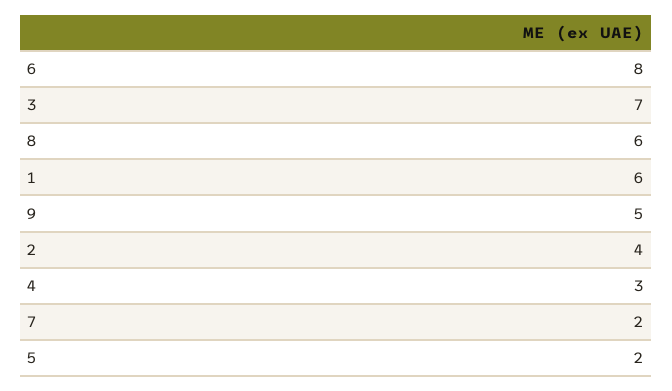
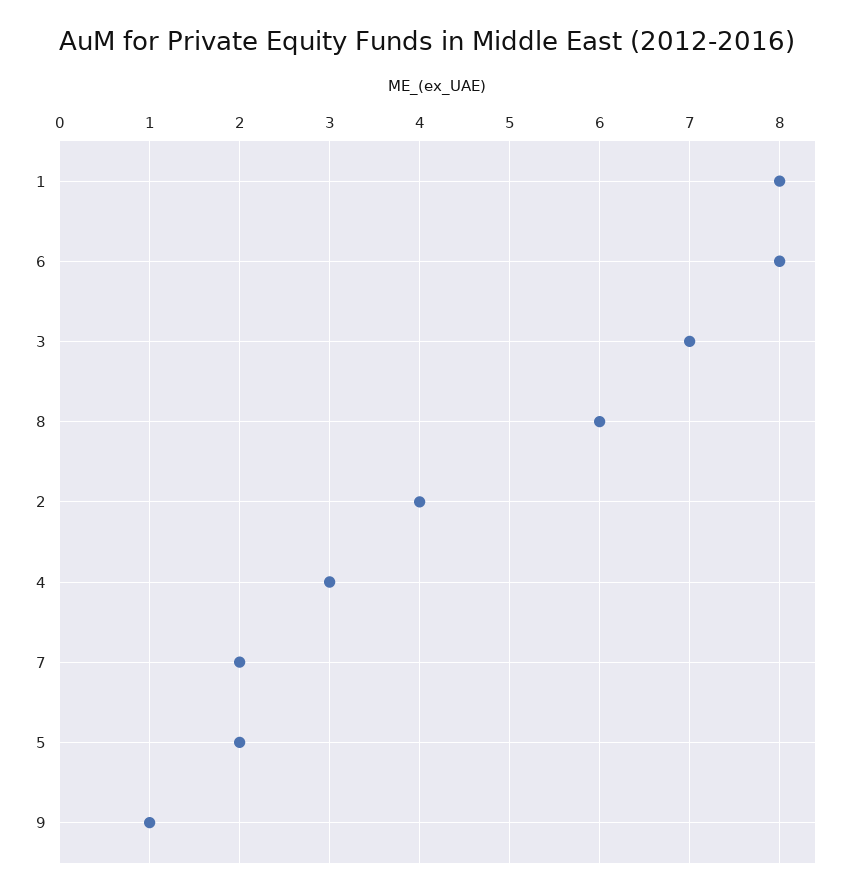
1: 6 -> 8
9: 5 -> 1

